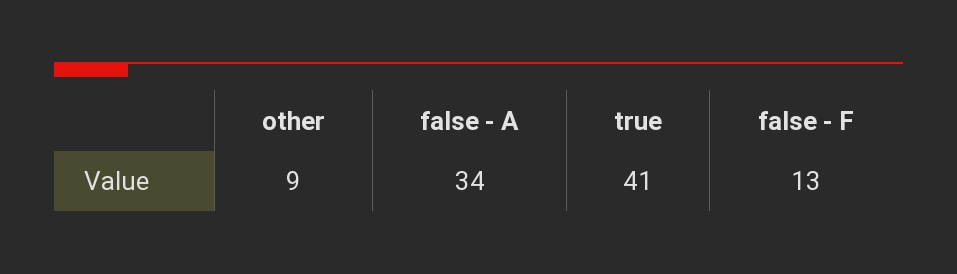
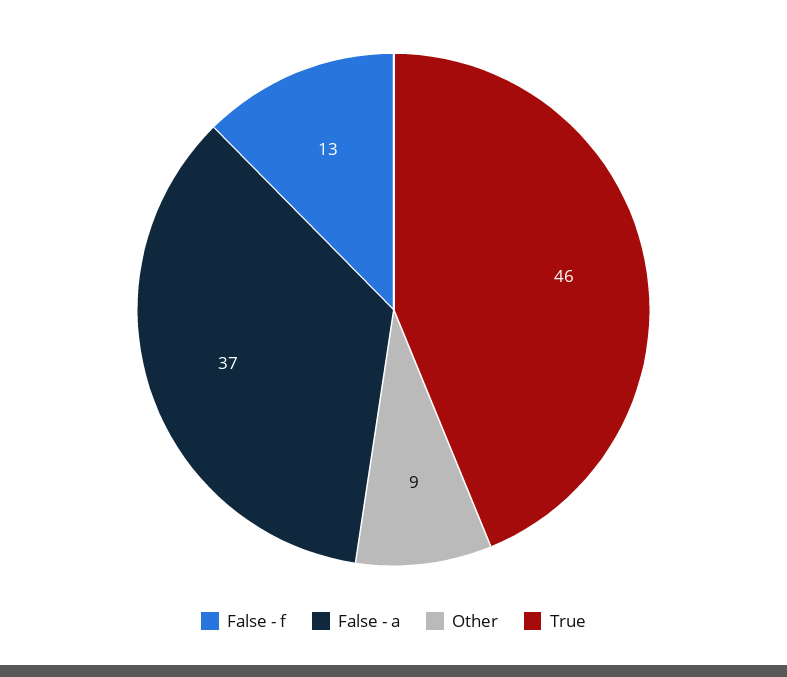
false - A: 34 -> 37
true: 41 -> 46

